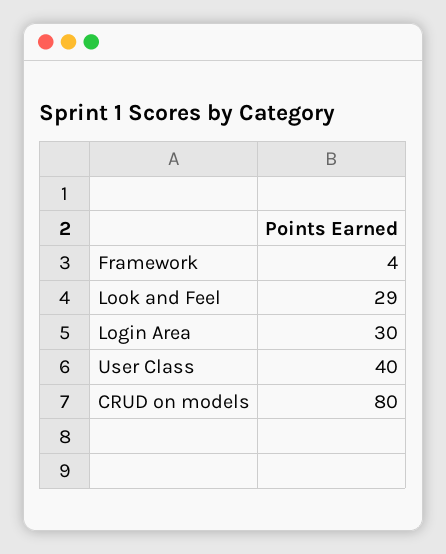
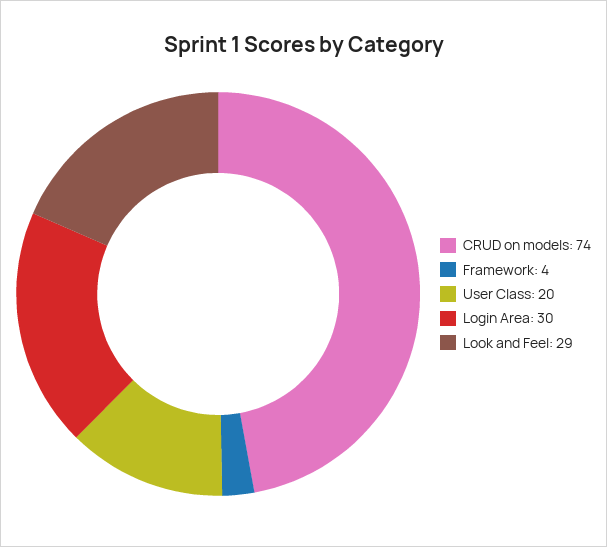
User Class: 40 -> 20
CRUD on models: 80 -> 74

